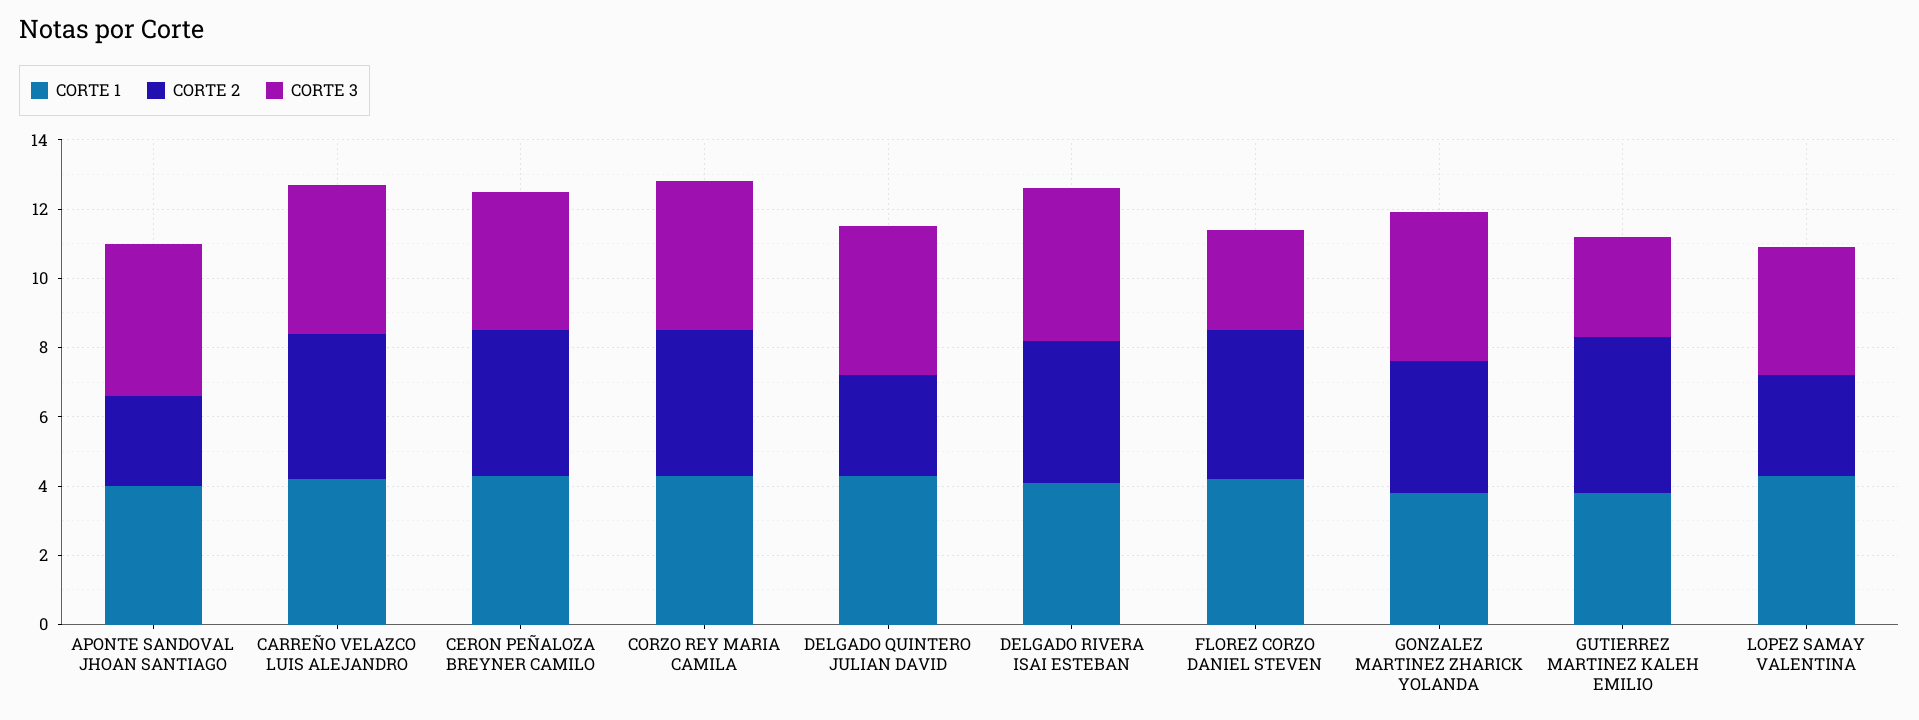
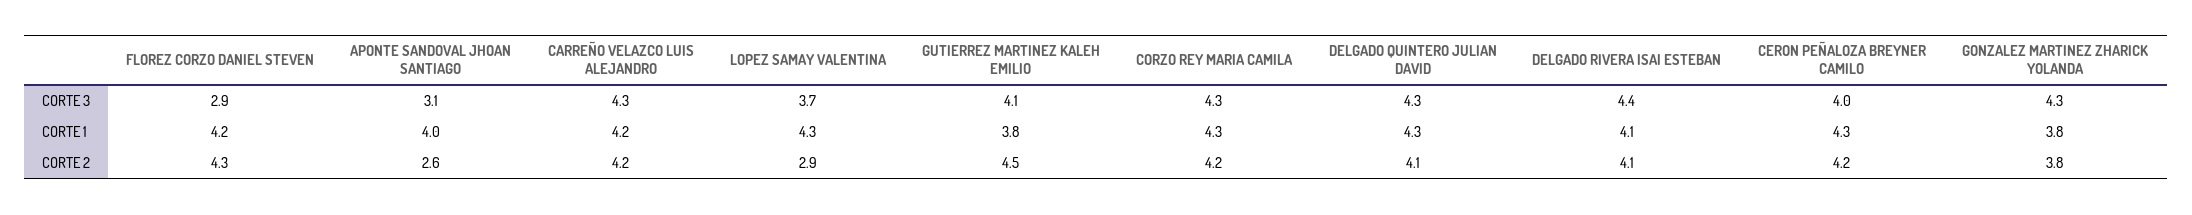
CORTE 3, APONTE SANDOVAL JHOAN SANTIAGO: 4.5 -> 3.1
CORTE 2, DELGADO QUINTERO JULIAN DAVID: 3 -> 4.1
CORTE 3, GUTIERREZ MARTINEZ KALEH EMILIO: 3 -> 4.1

